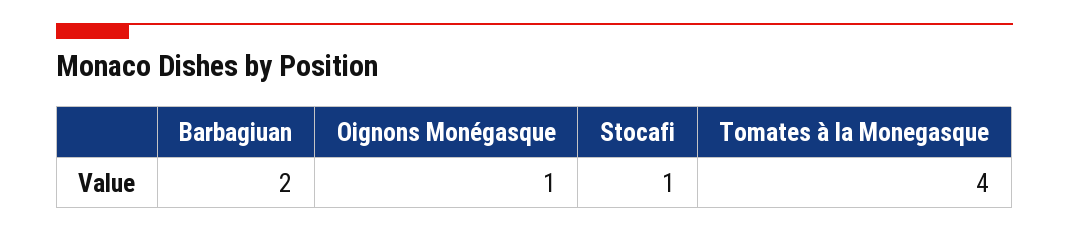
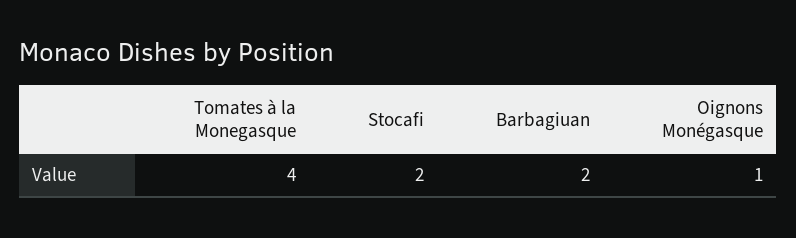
Stocafi: 1 -> 2

